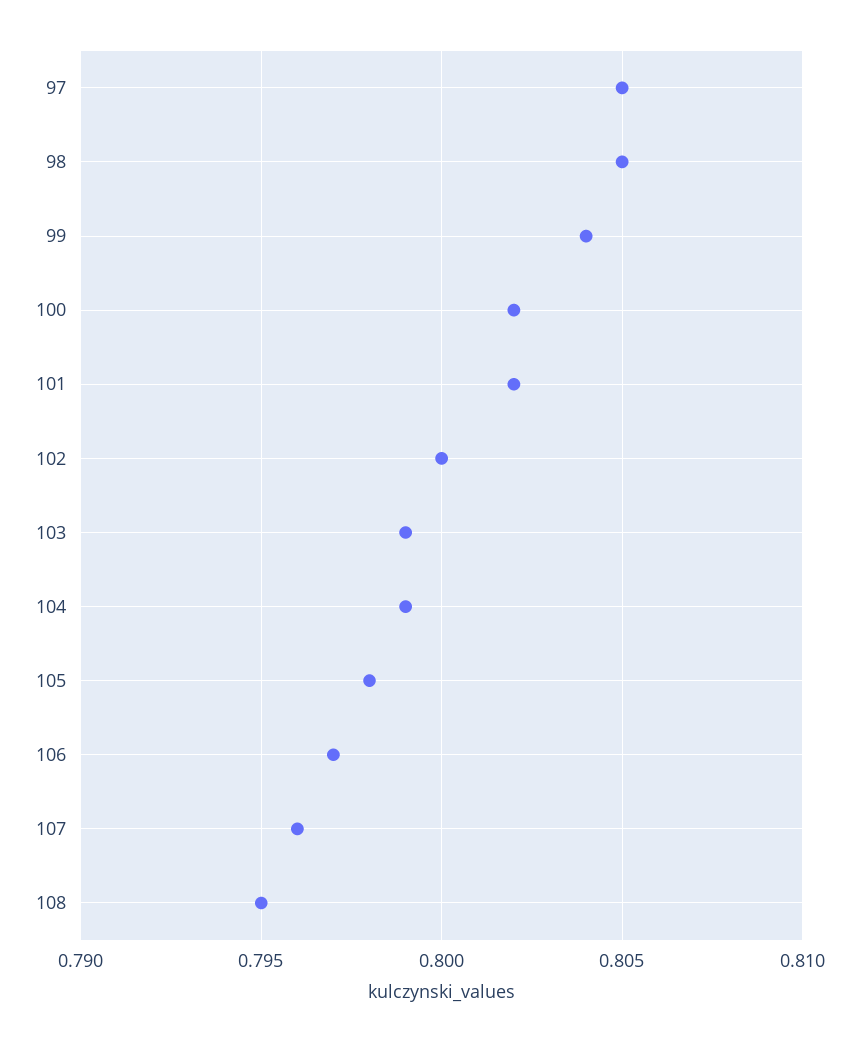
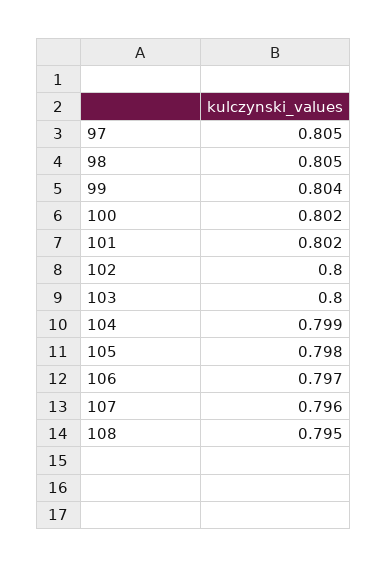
103: 0.799 -> 0.8

